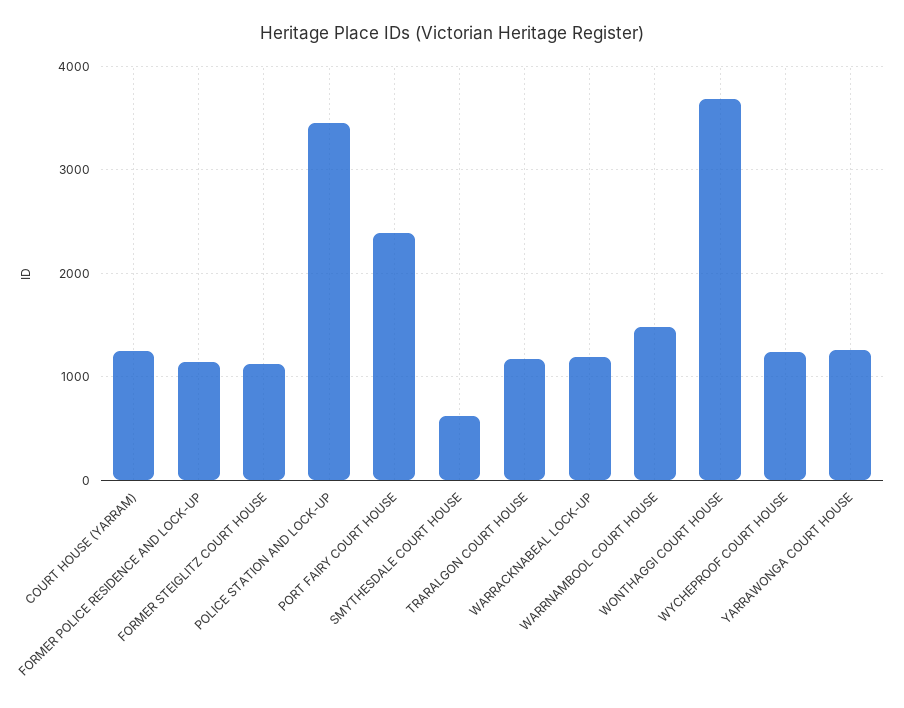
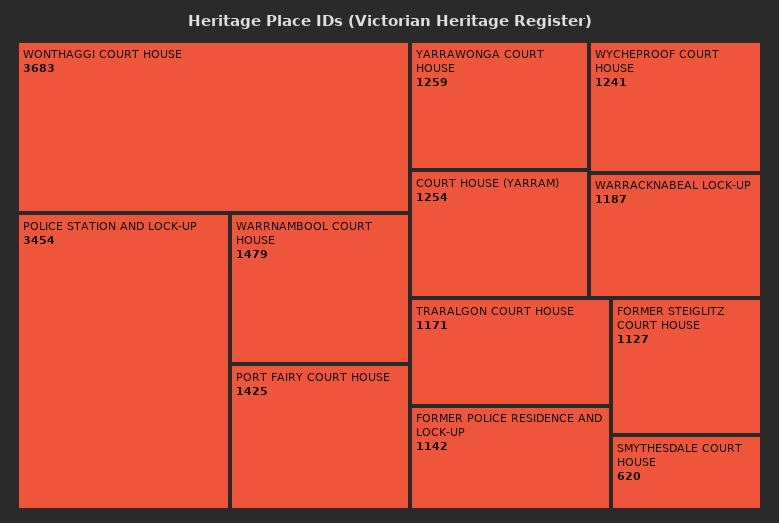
PORT FAIRY COURT HOUSE: 2400 -> 1425

